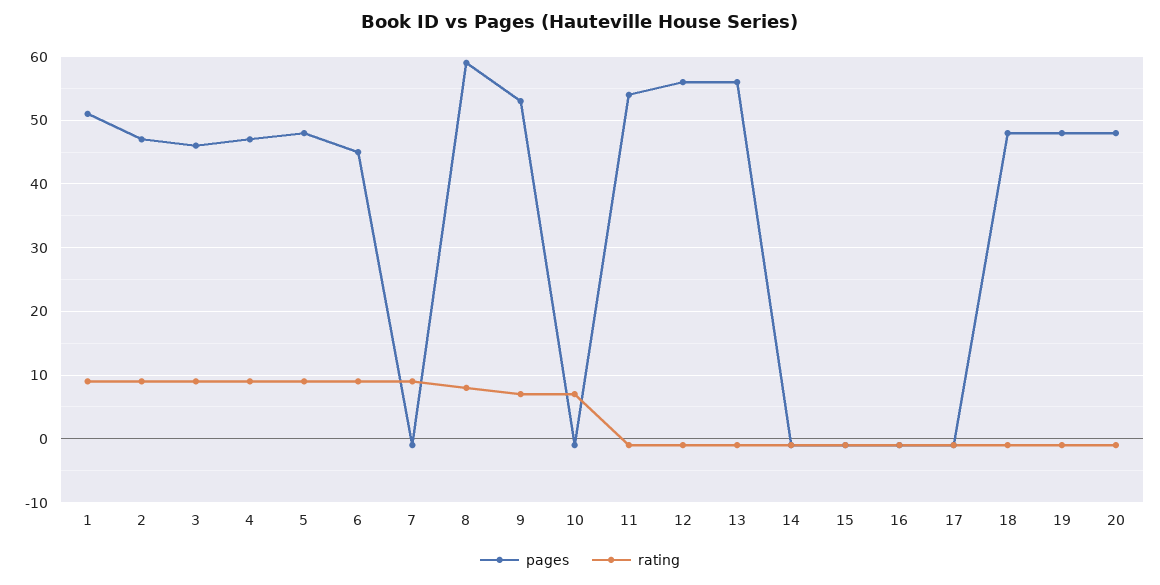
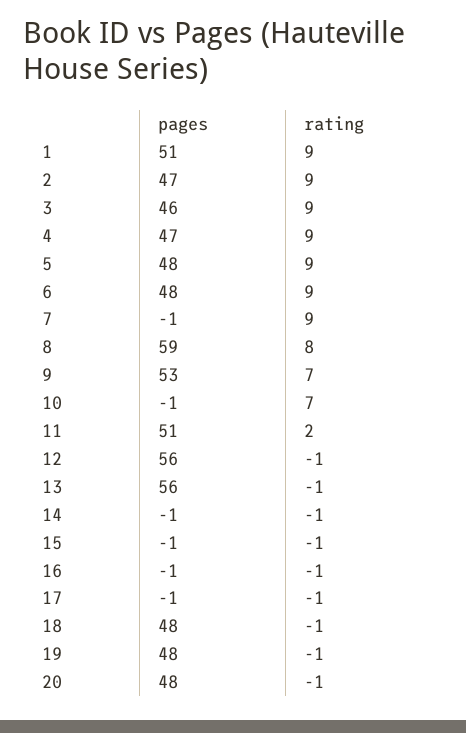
pages, 6: 45 -> 48
pages, 11: 54 -> 51
rating, 11: -1 -> 2

